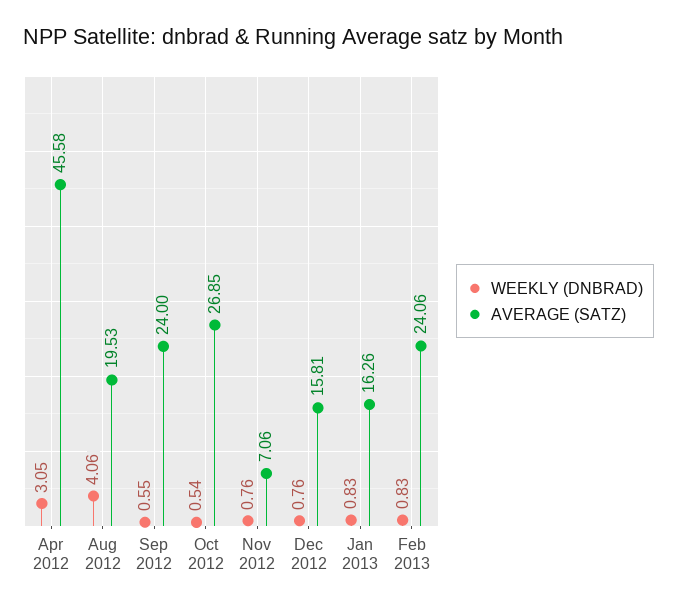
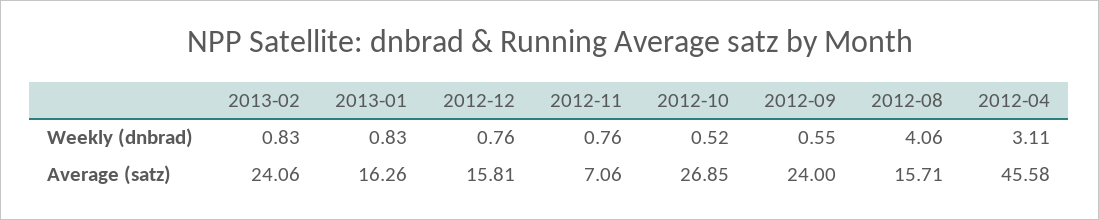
WEEKLY (DNBRAD), Apr 2012: 3.05 -> 3.11
AVERAGE (SATZ), Aug 2012: 19.53 -> 15.71
WEEKLY (DNBRAD), Oct 2012: 0.54 -> 0.52

